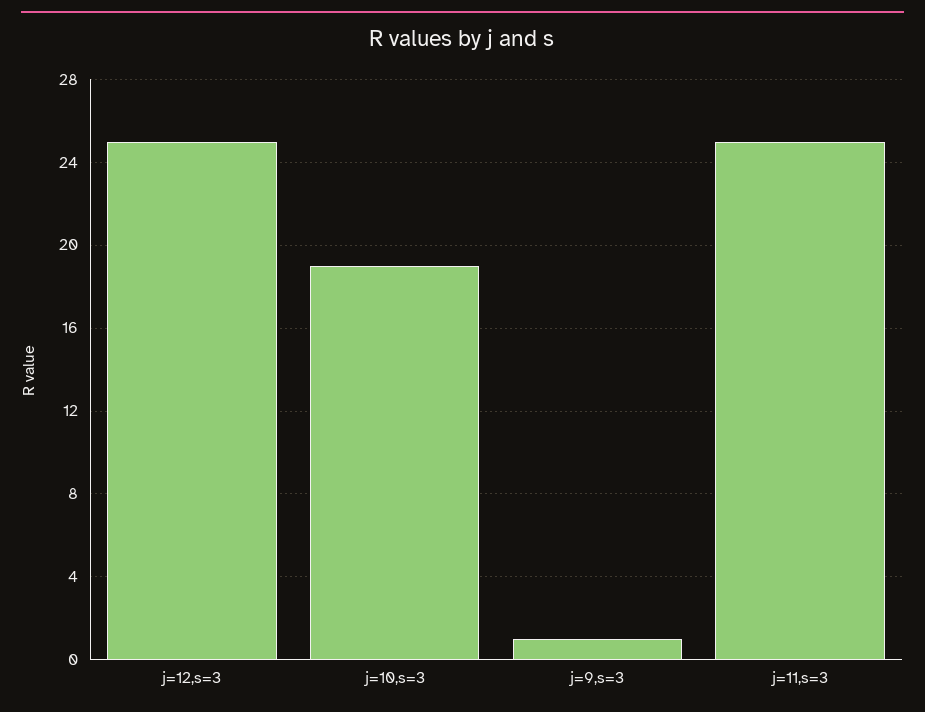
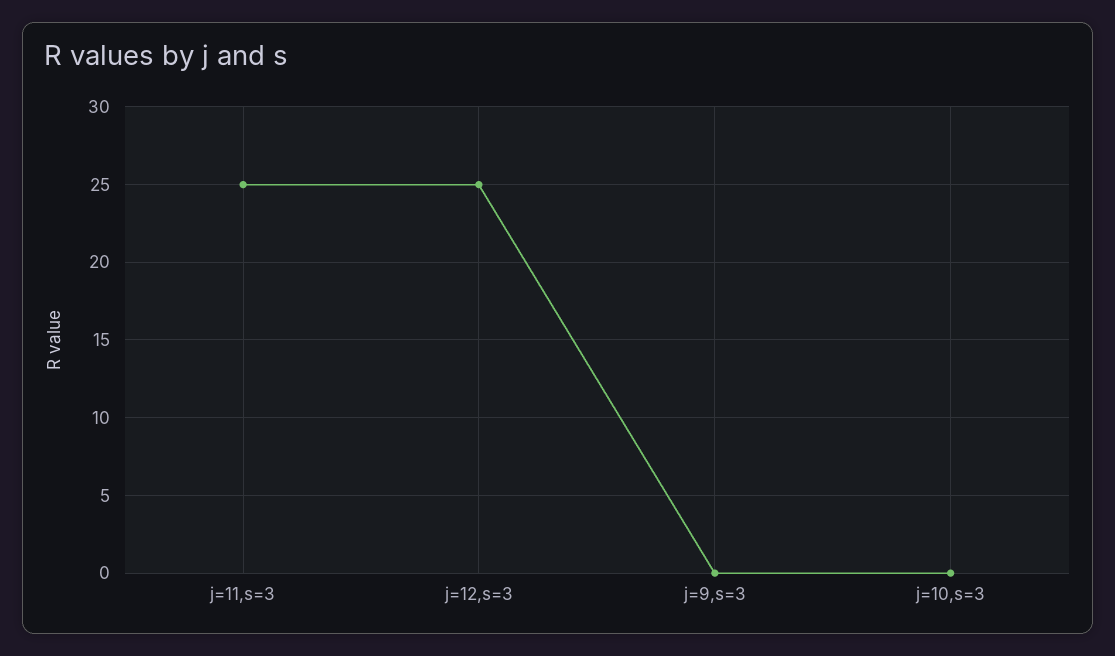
j=10,s=3: 19 -> 0
j=9,s=3: 1 -> 0

